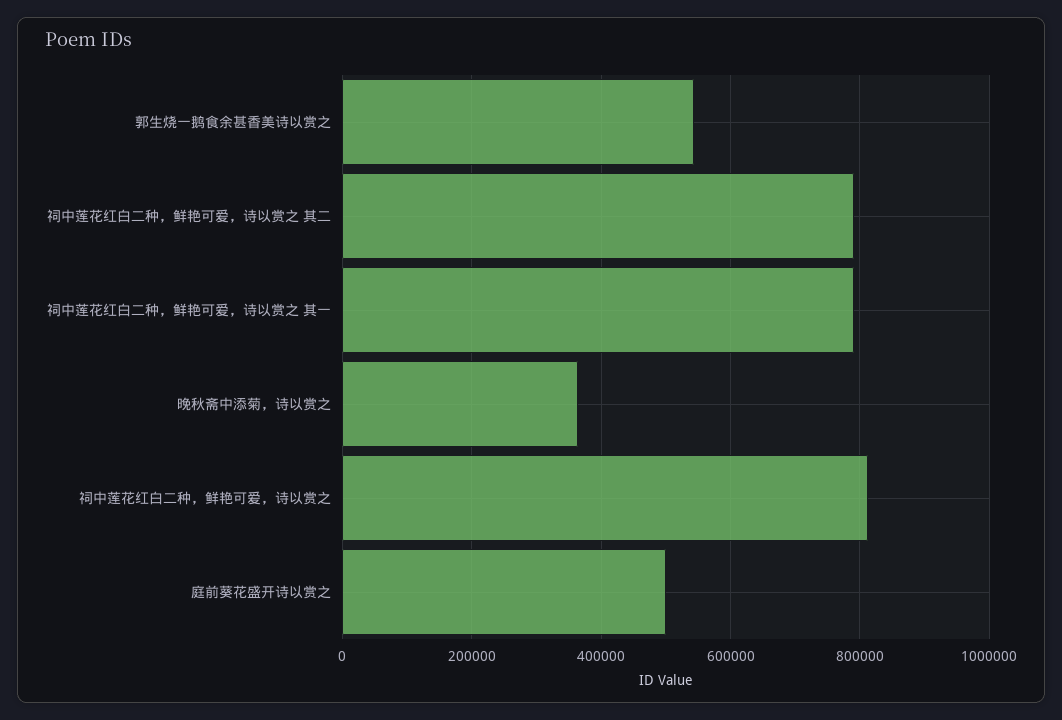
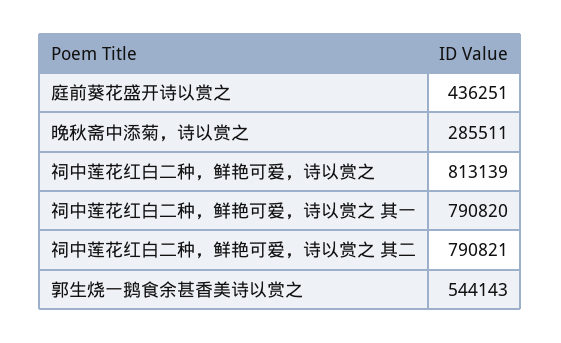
晚秋斋中添菊，诗以赏之: 360000 -> 285511
庭前葵花盛开诗以赏之: 500000 -> 436251

